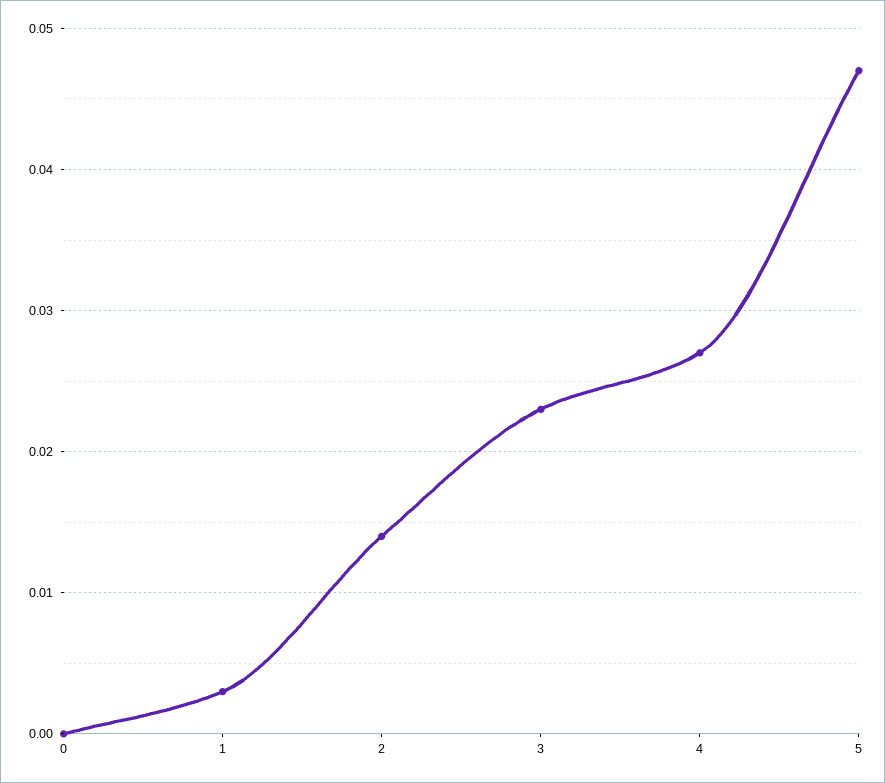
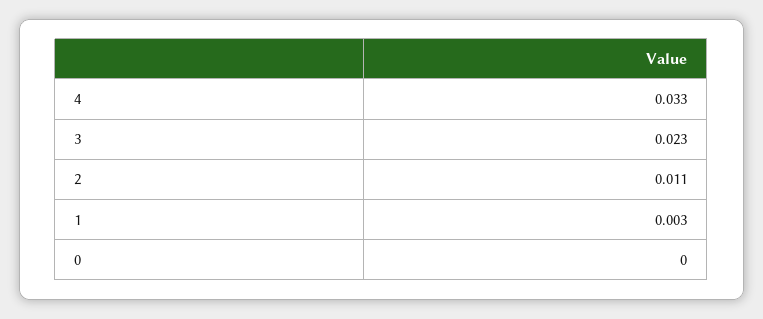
2: 0.014 -> 0.011
4: 0.027 -> 0.033
5: 0.047 -> none

